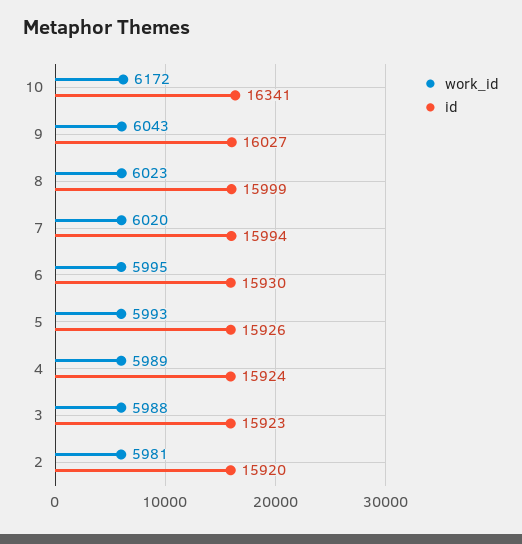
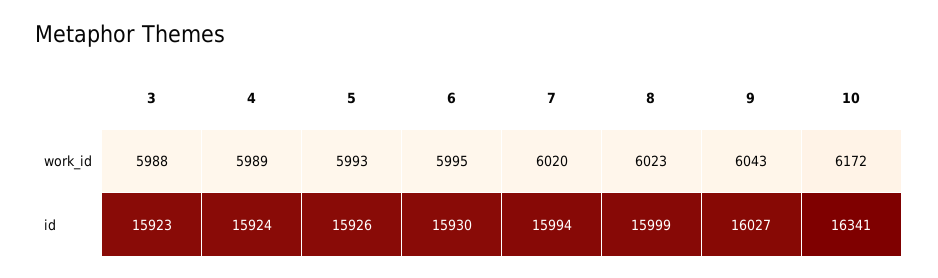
work_id, 2: 5981 -> none
id, 2: 15920 -> none

